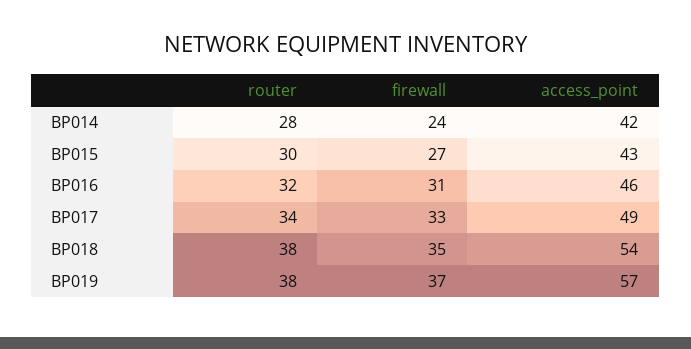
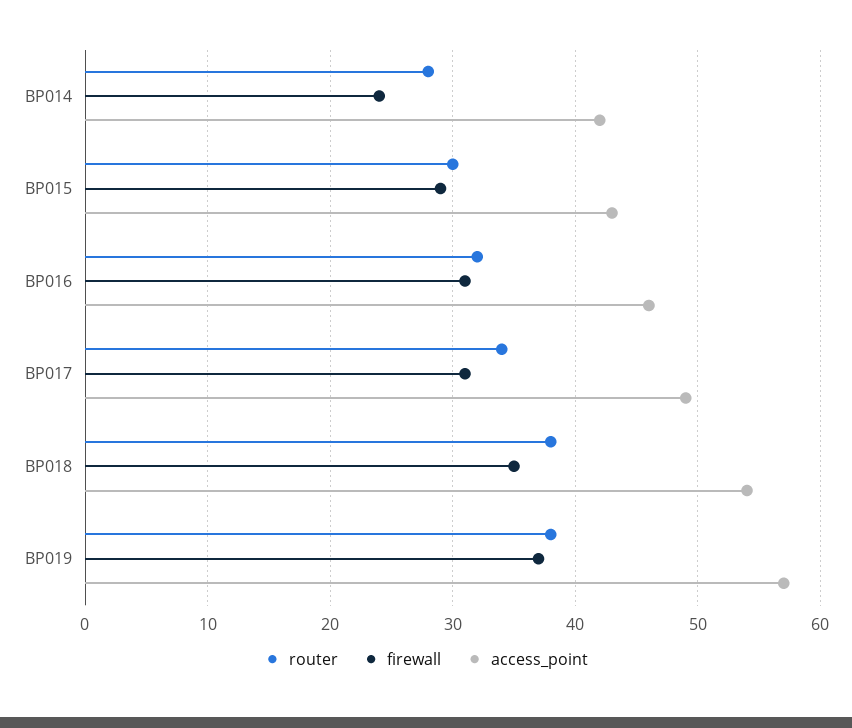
firewall, BP015: 27 -> 29
firewall, BP017: 33 -> 31

